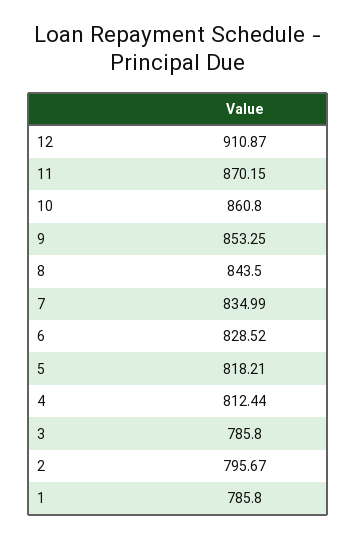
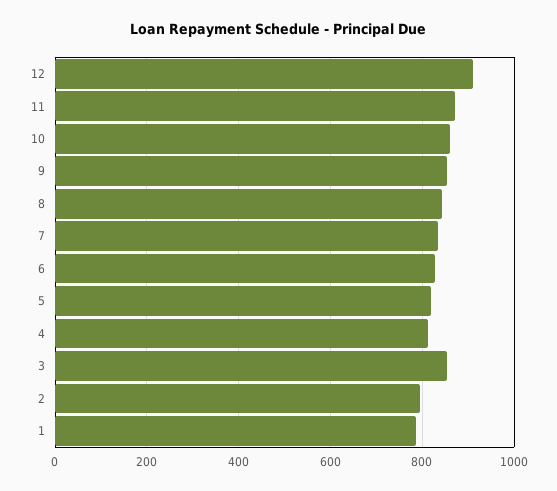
3: 785.8 -> 860

